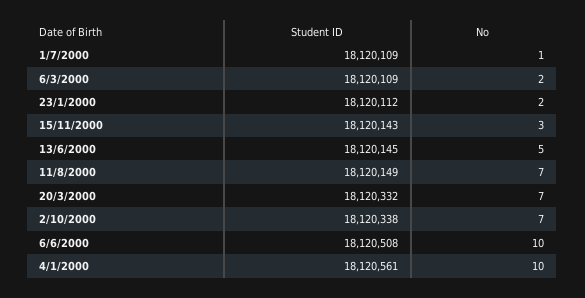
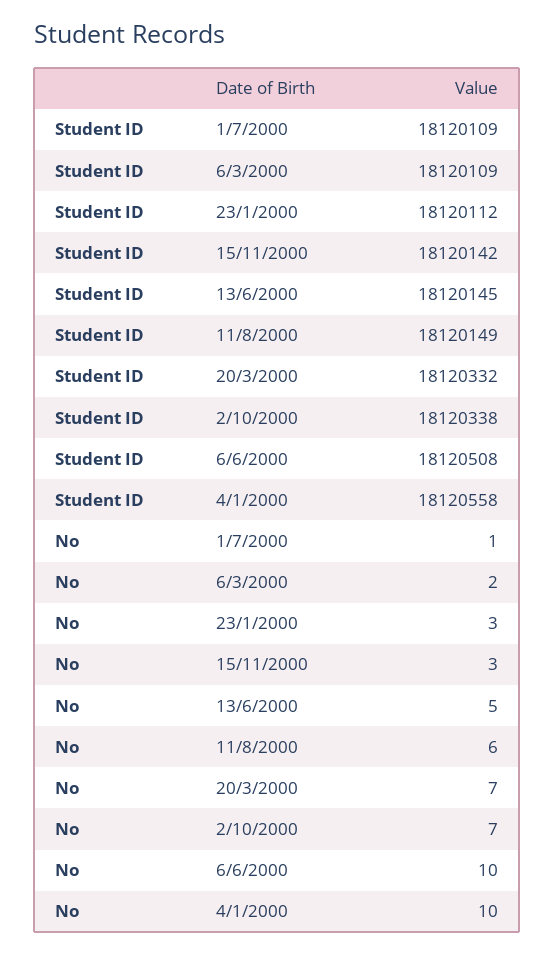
No, 23/1/2000: 2 -> 3
Student ID, 15/11/2000: 18120143 -> 18120142
No, 11/8/2000: 7 -> 6
Student ID, 4/1/2000: 18120561 -> 18120558

